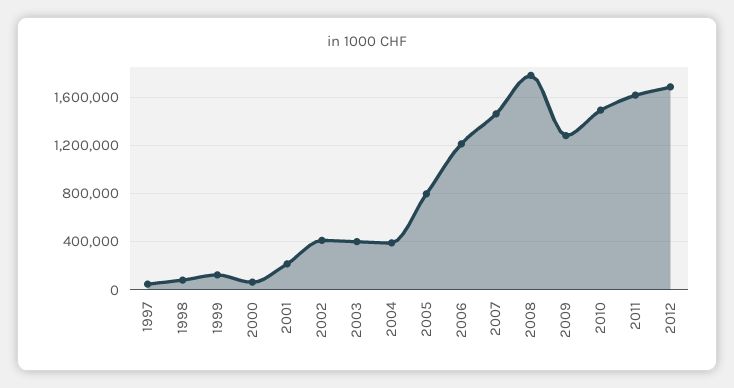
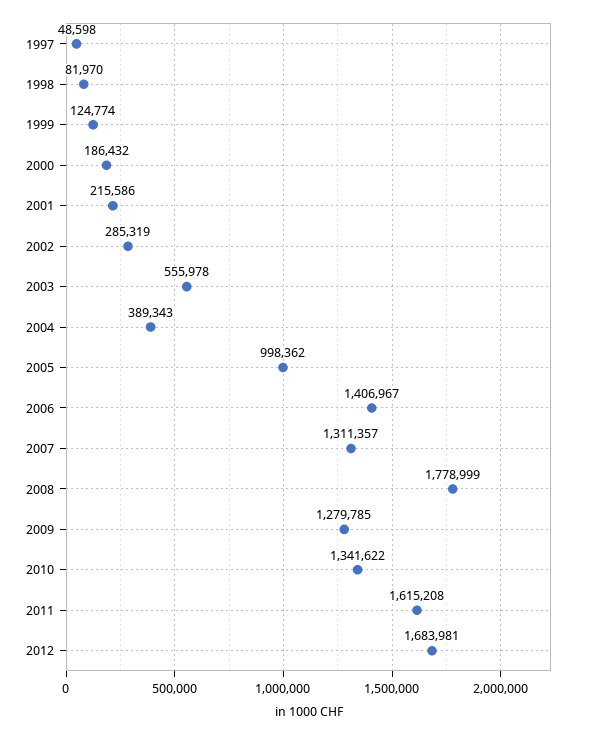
2000: 50000 -> 186432
2002: 400000 -> 285319
2003: 400000 -> 555978
2005: 800000 -> 998362
2006: 1200000 -> 1406967
2007: 1450000 -> 1311357
2010: 1500000 -> 1341622

